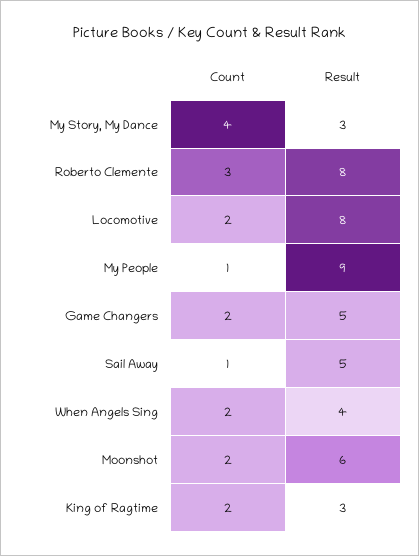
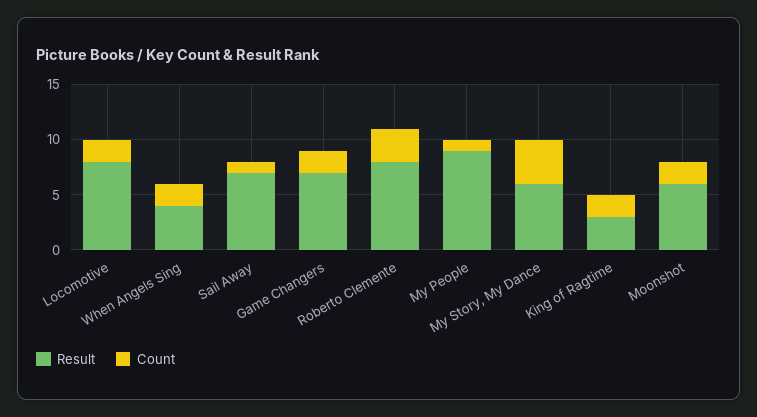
Result, My Story, My Dance: 3 -> 6
Result, Game Changers: 5 -> 7
Result, Sail Away: 5 -> 7

